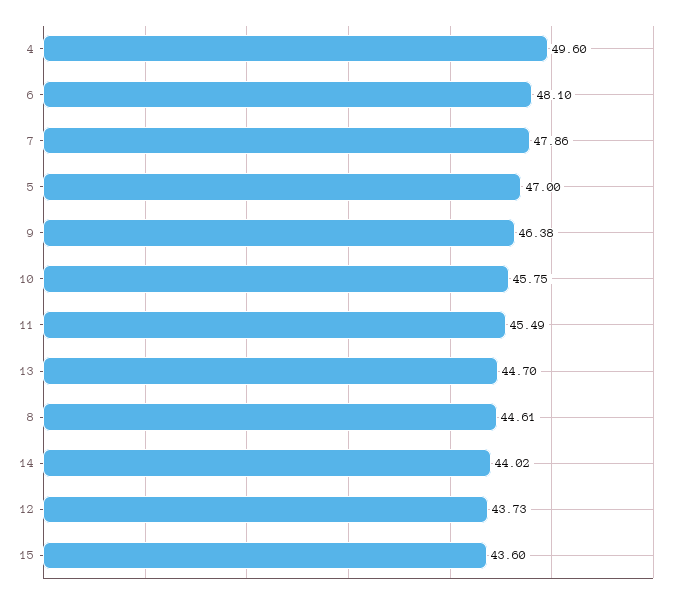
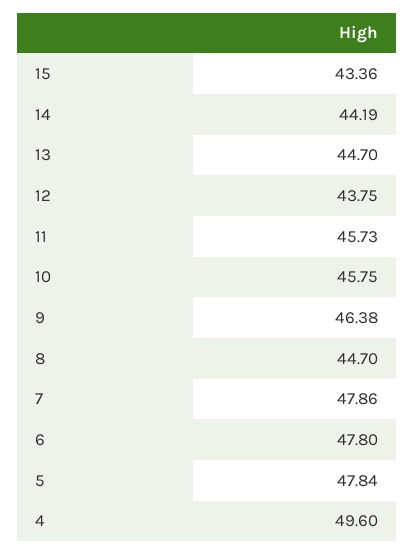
6: 48.1 -> 47.8
5: 47 -> 47.84
11: 45.49 -> 45.73
8: 44.61 -> 44.7
14: 44.02 -> 44.19
12: 43.73 -> 43.75
15: 43.6 -> 43.36

